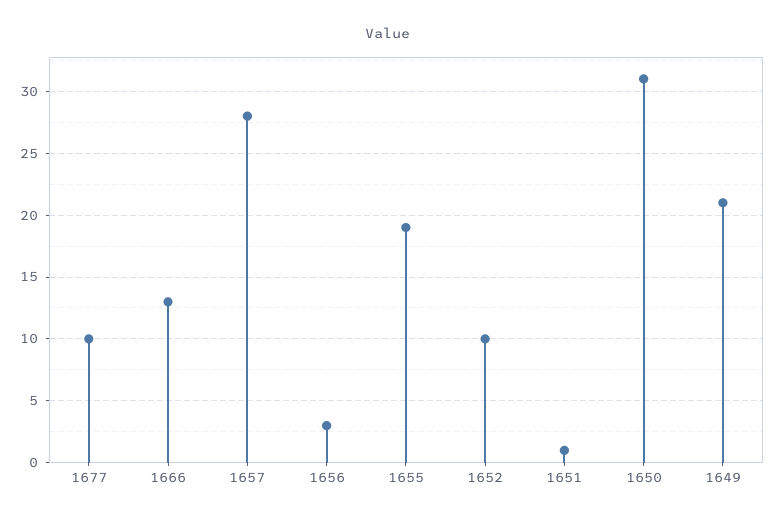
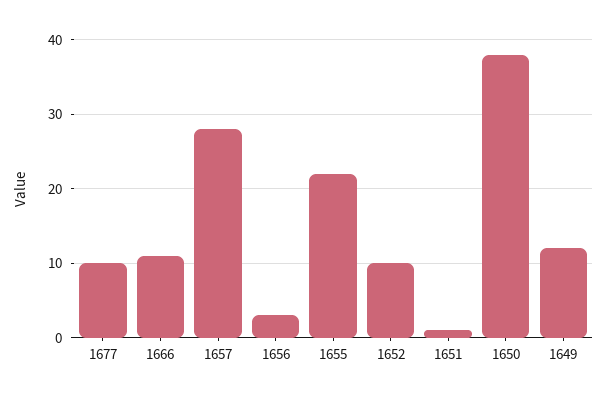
1666: 13 -> 11
1655: 19 -> 22
1650: 31 -> 38
1649: 21 -> 12

